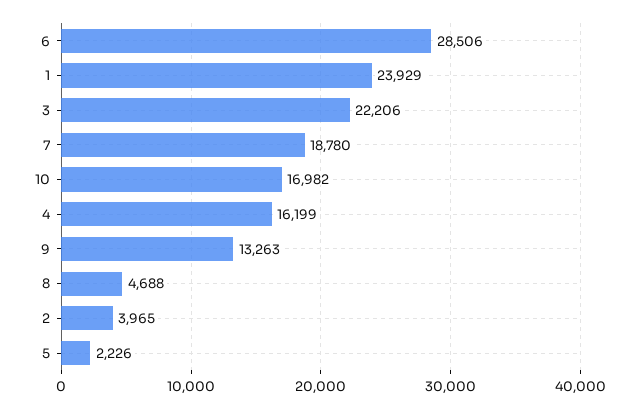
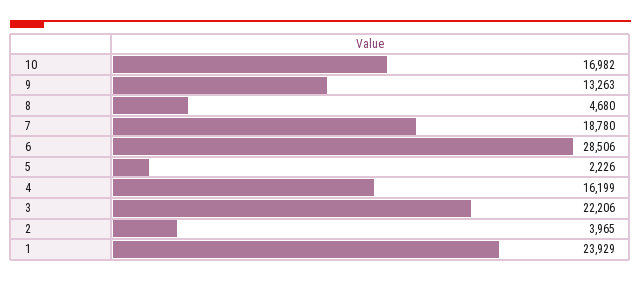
8: 4688 -> 4680

